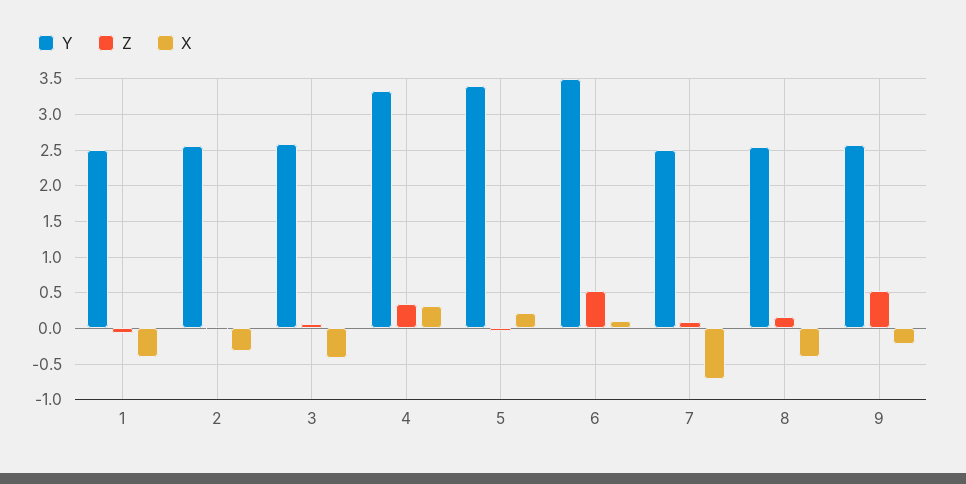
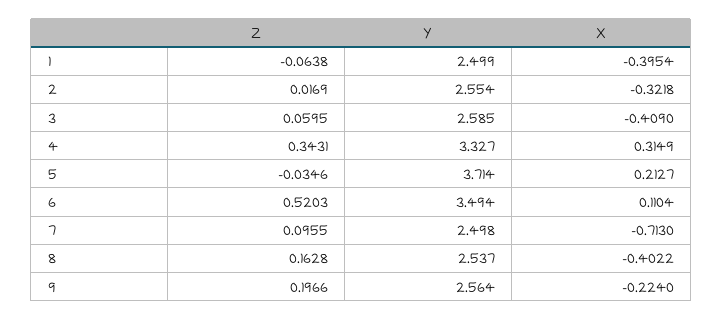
Y, 5: 3.4 -> 3.714
Z, 9: 0.5 -> 0.1966

